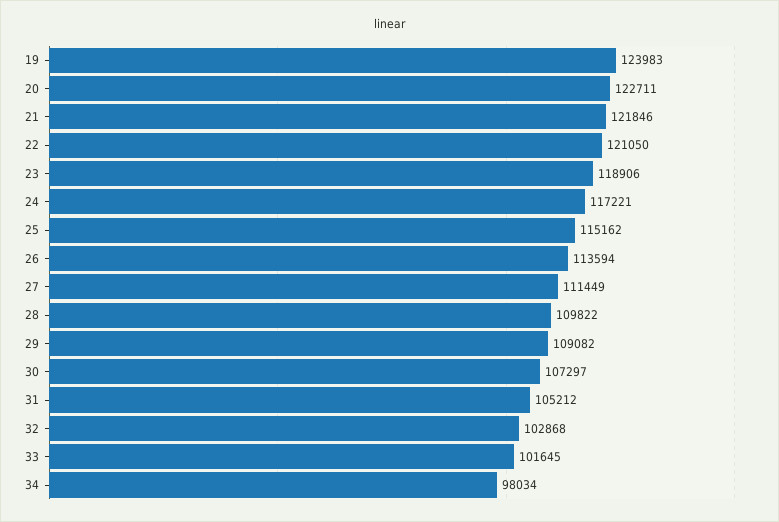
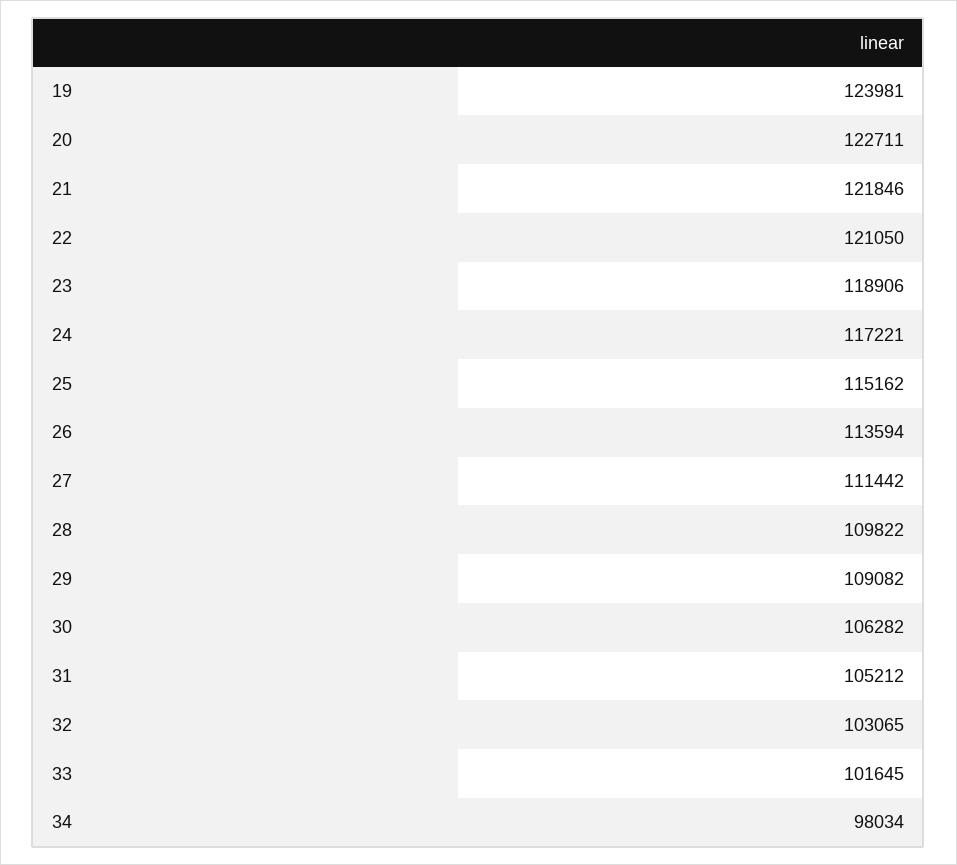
19: 123983 -> 123981
27: 111449 -> 111442
30: 107297 -> 106282
32: 102868 -> 103065

